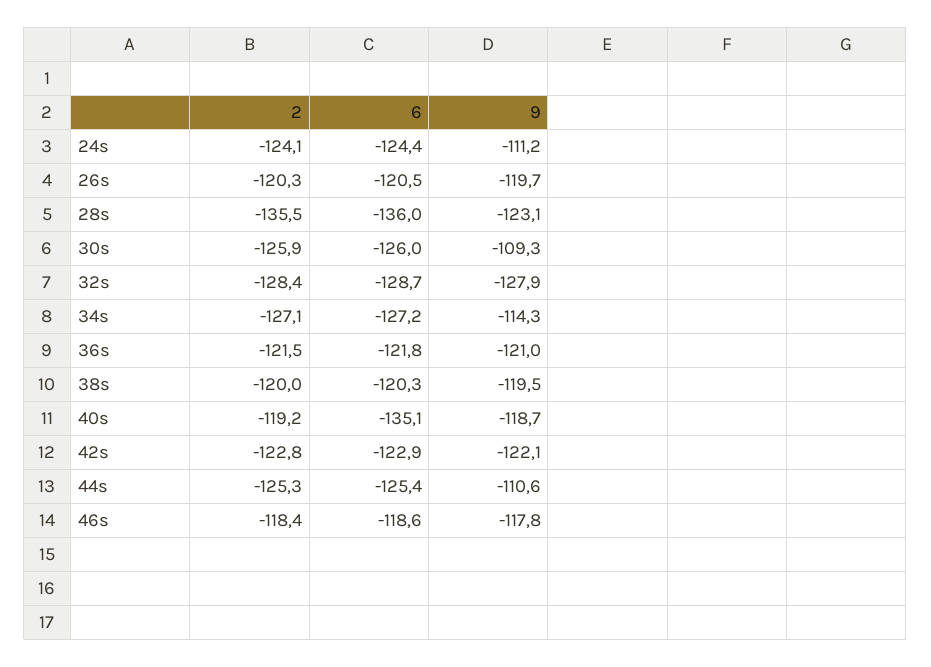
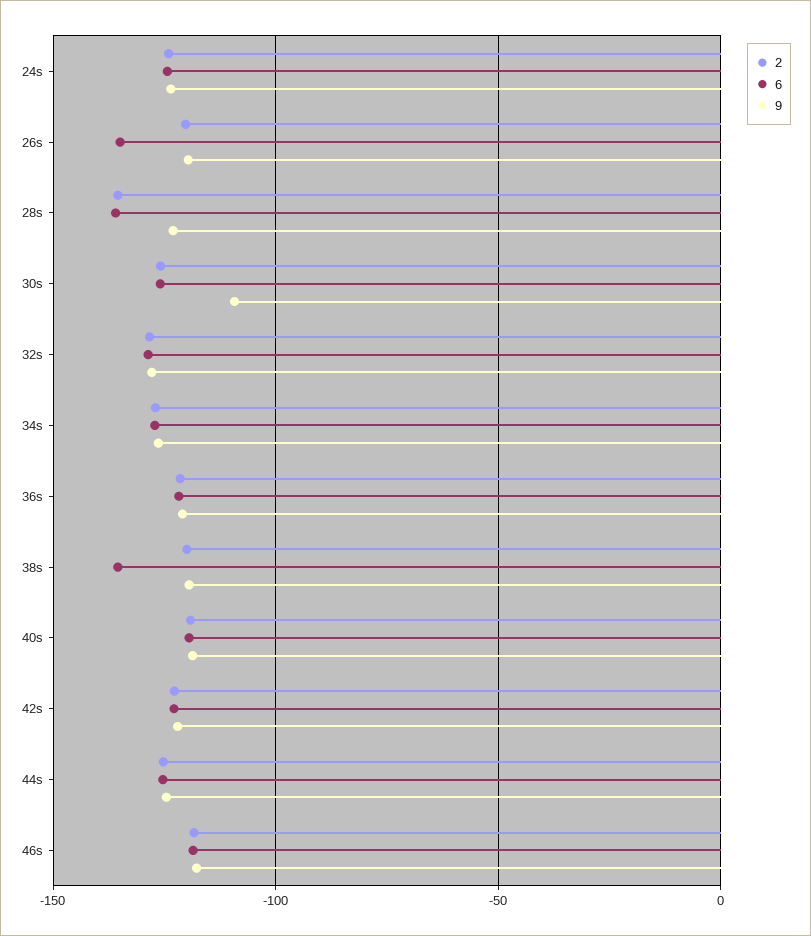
9, 24s: -111.2 -> -125
6, 26s: -120.5 -> -135
9, 34s: -114.3 -> -125
6, 38s: -120.3 -> -135
6, 40s: -135.1 -> -120
9, 44s: -110.6 -> -125

